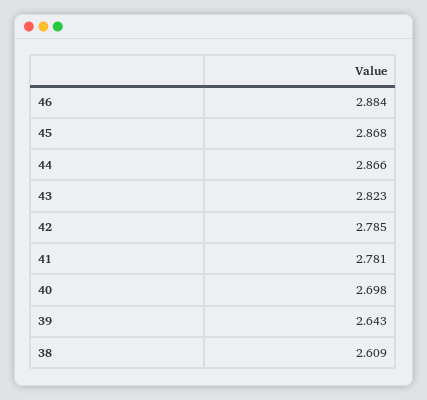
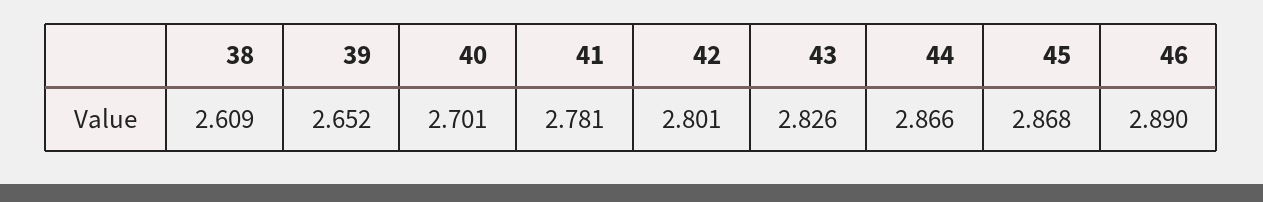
46: 2.884 -> 2.89
43: 2.823 -> 2.826
42: 2.785 -> 2.801
40: 2.698 -> 2.701
39: 2.643 -> 2.652

